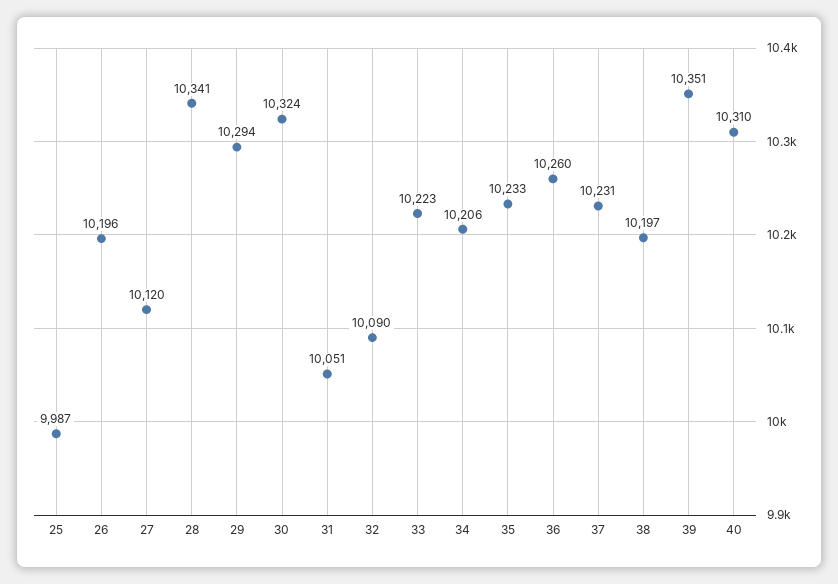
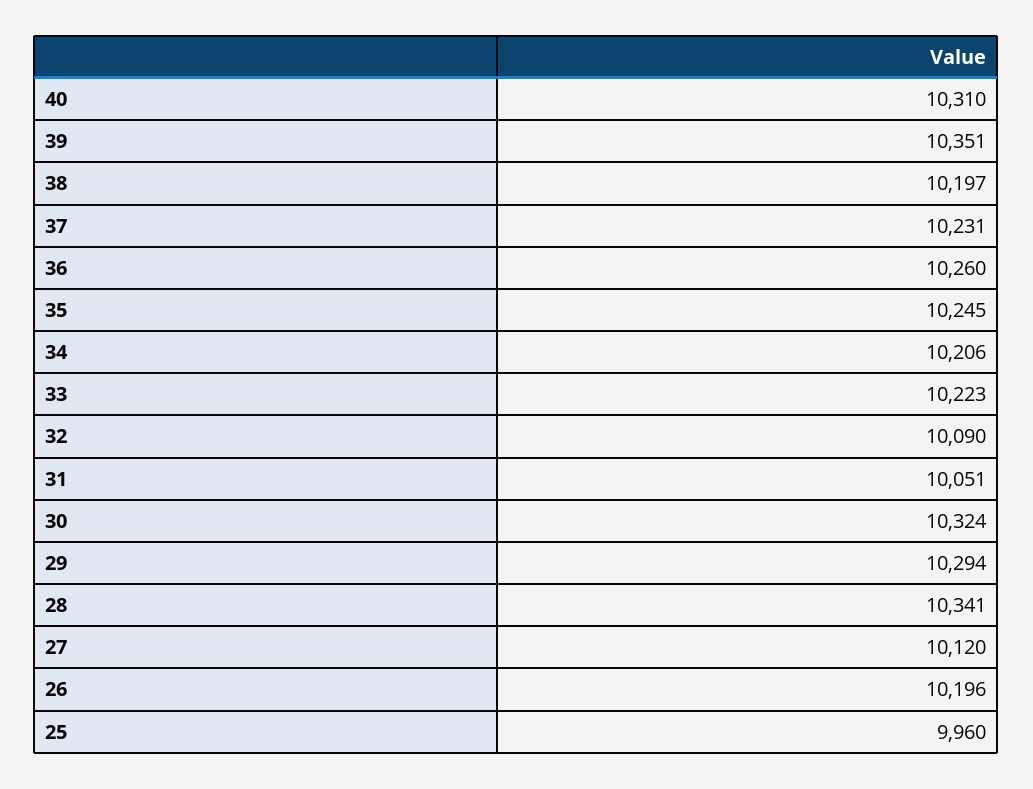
25: 9987 -> 9960
35: 10233 -> 10245

